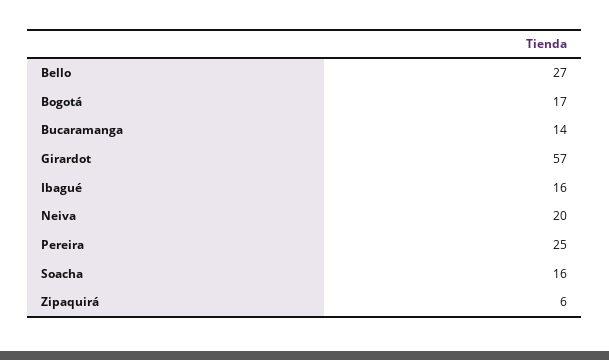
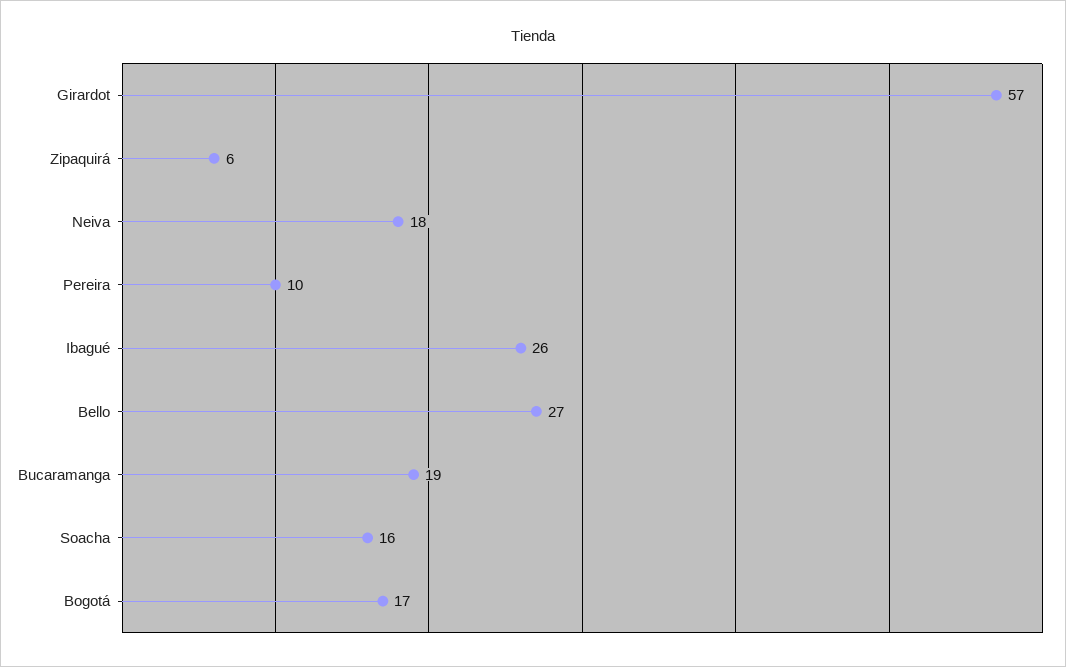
Bucaramanga: 14 -> 19
Ibagué: 16 -> 26
Neiva: 20 -> 18
Pereira: 25 -> 10

